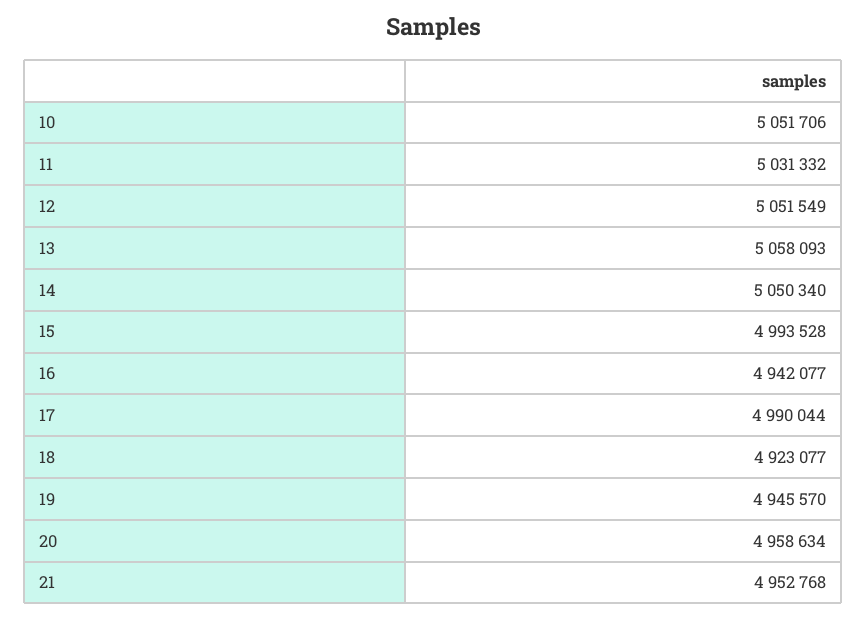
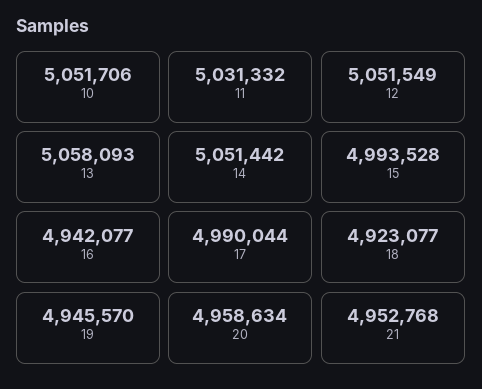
14: 5050340 -> 5051442

